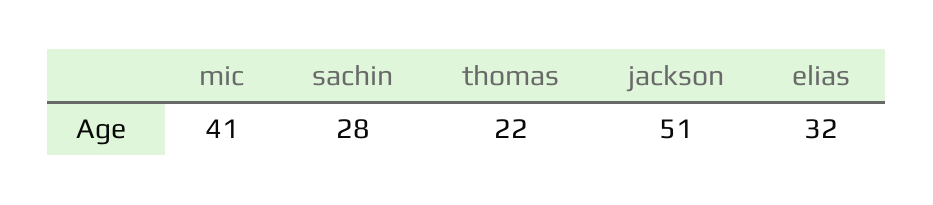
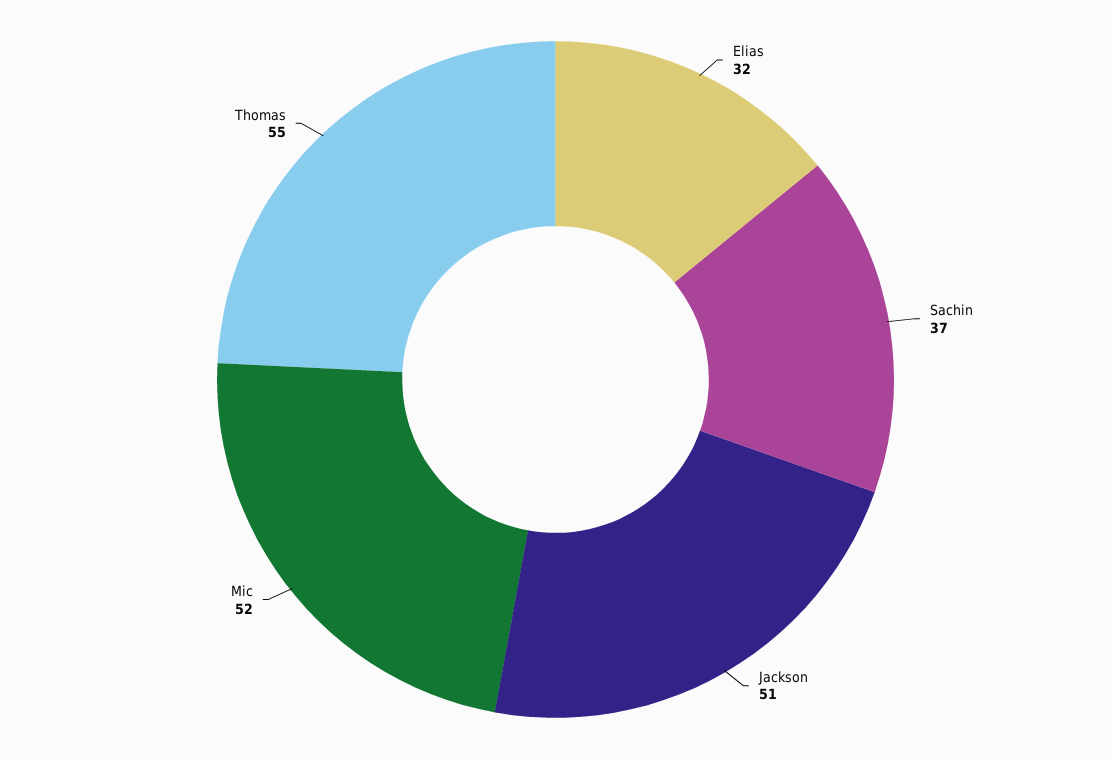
mic: 41 -> 52
sachin: 28 -> 37
thomas: 22 -> 55

